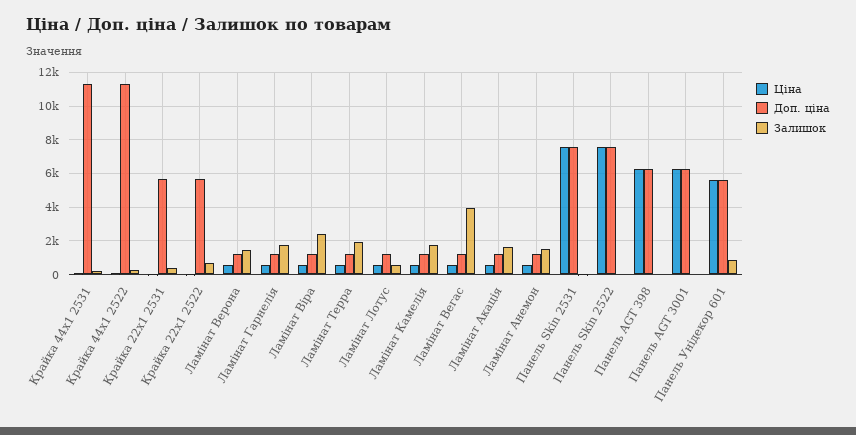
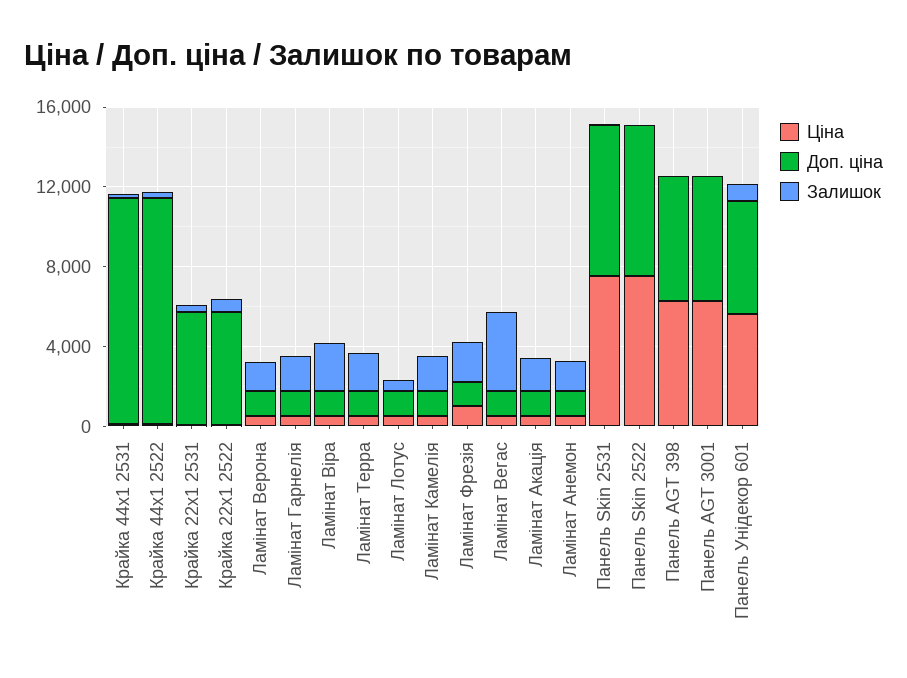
Ціна, Ламінат Фрезія: none -> 1000
Доп. ціна, Ламінат Фрезія: none -> 1000
Залишок, Ламінат Фрезія: none -> 2000

